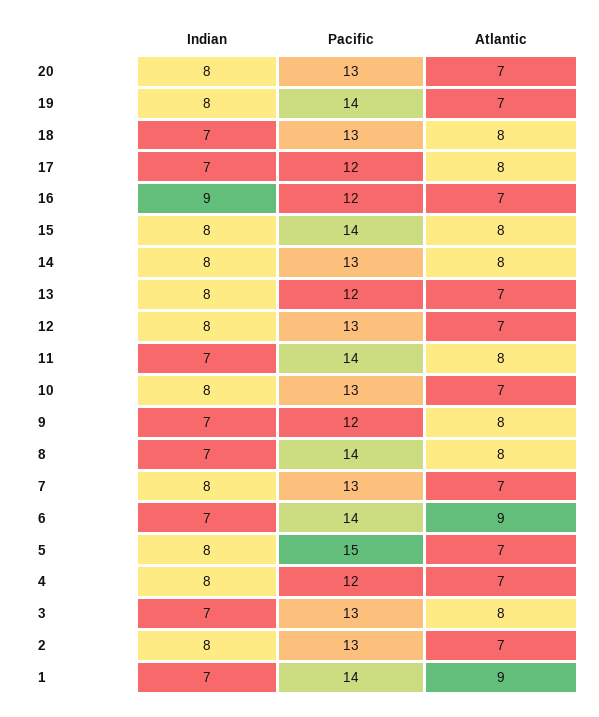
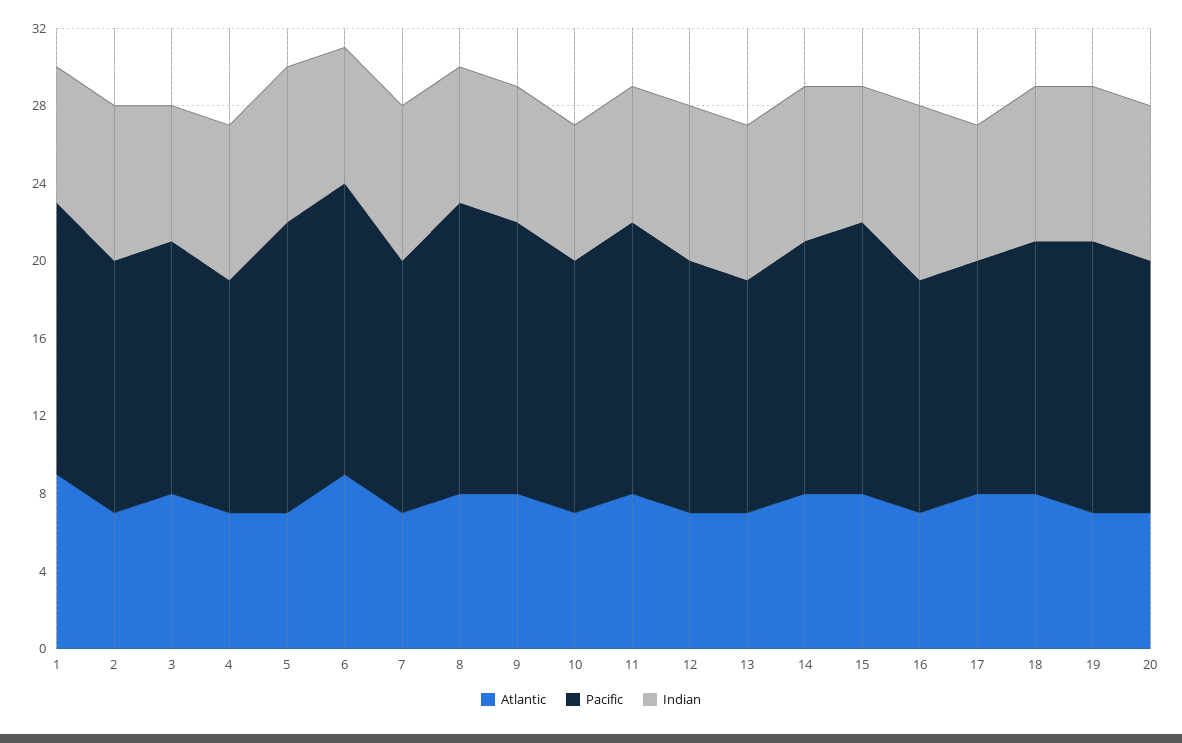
Indian, 18: 7 -> 8
Indian, 15: 8 -> 7
Indian, 10: 8 -> 7
Pacific, 9: 12 -> 14
Pacific, 8: 14 -> 15
Pacific, 6: 14 -> 15

